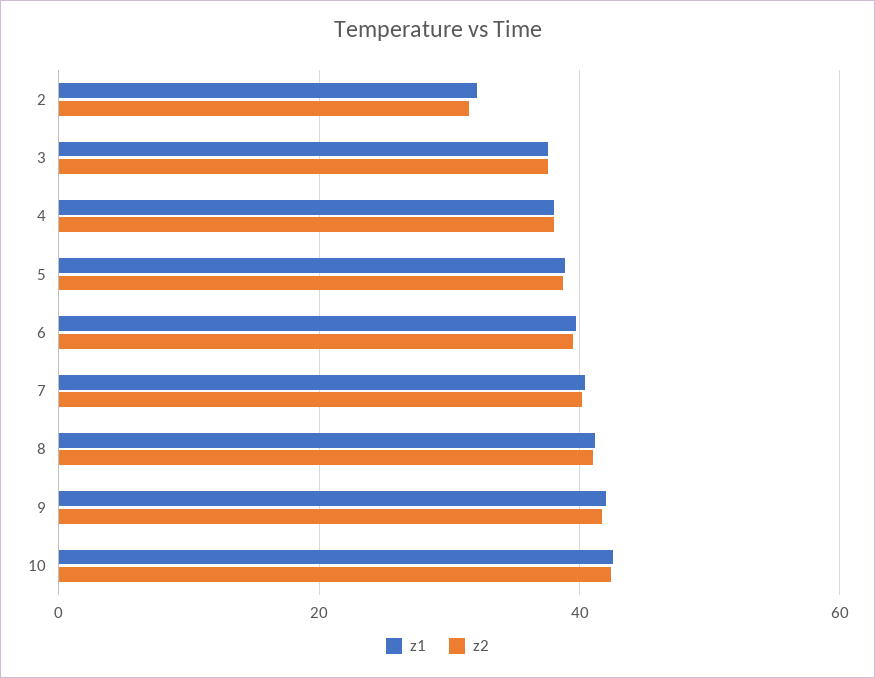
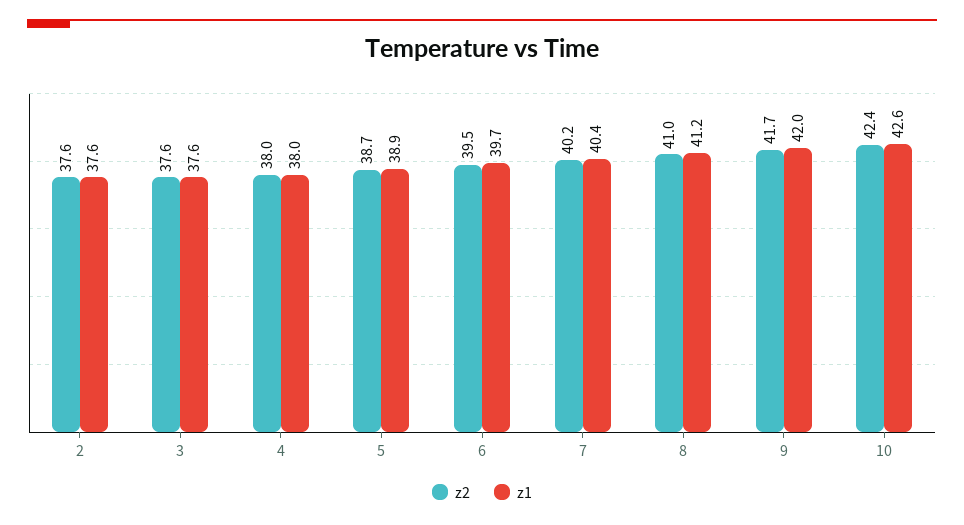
z1, 2: 32 -> 37.6
z2, 2: 32 -> 37.6

